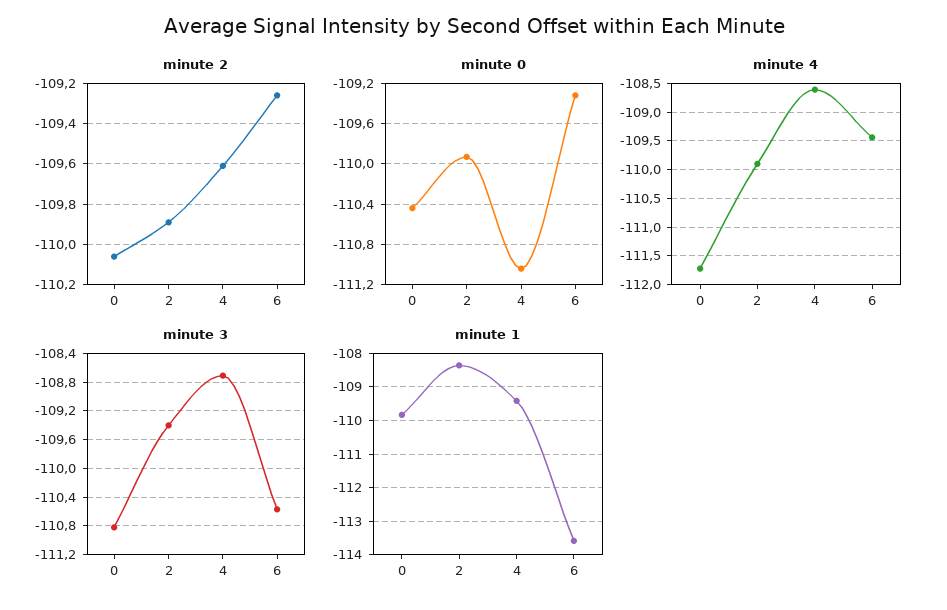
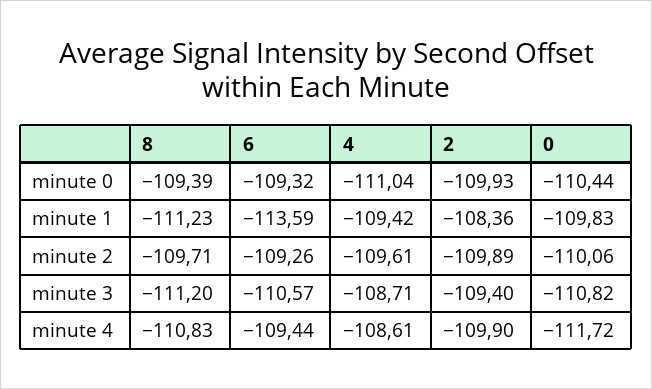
minute 0, 8: none -> -109.39
minute 1, 8: none -> -111.23
minute 2, 8: none -> -109.71
minute 3, 8: none -> -111.2
minute 4, 8: none -> -110.83

